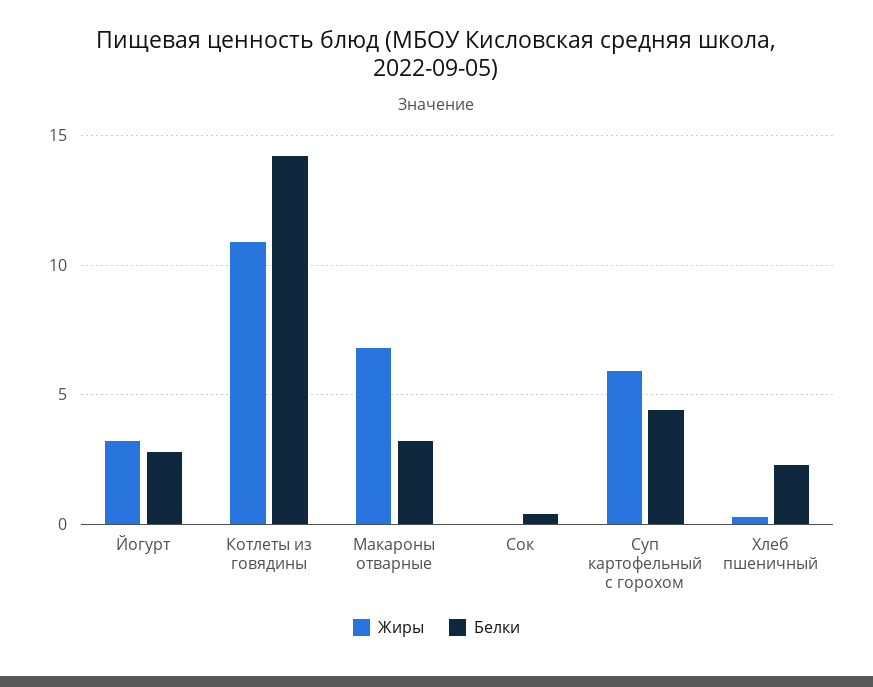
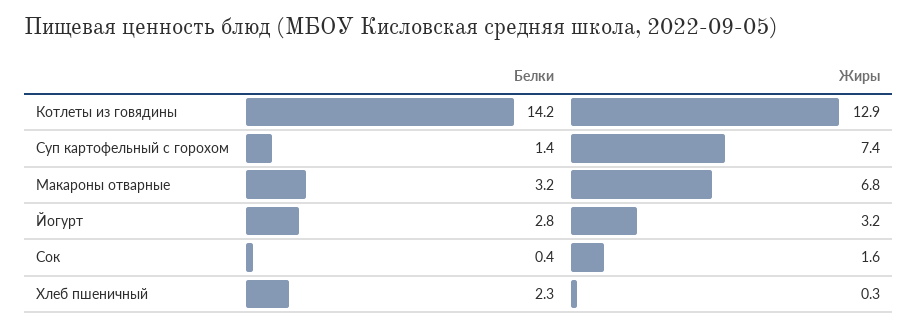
Жиры, Котлеты из говядины: 11 -> 12.9
Жиры, Сок: 0 -> 1.6
Жиры, Суп картофельный с горохом: 6 -> 7.4
Белки, Суп картофельный с горохом: 4.5 -> 1.4

